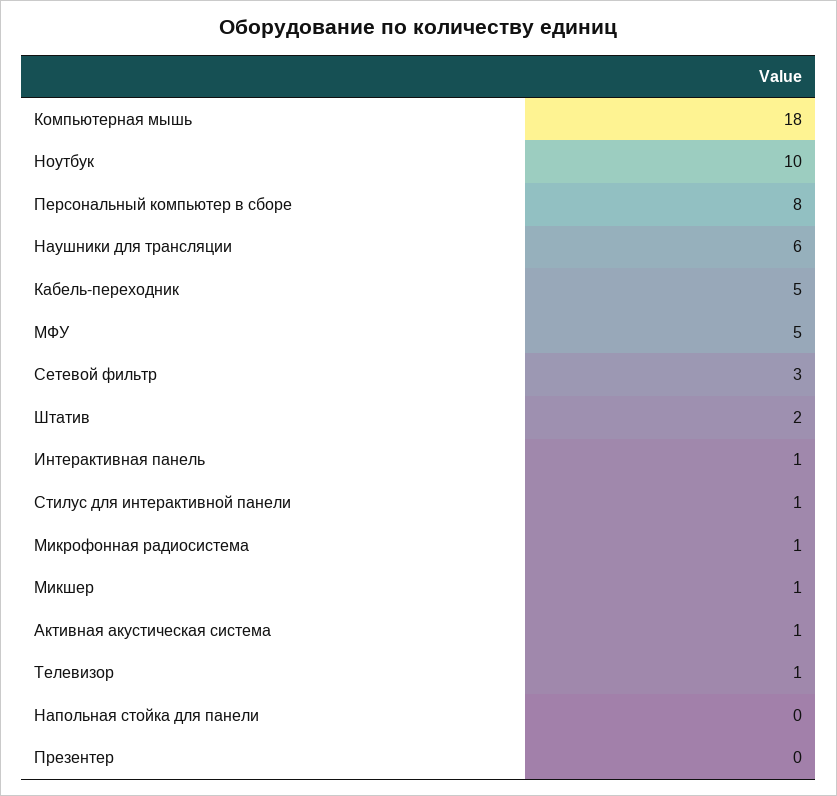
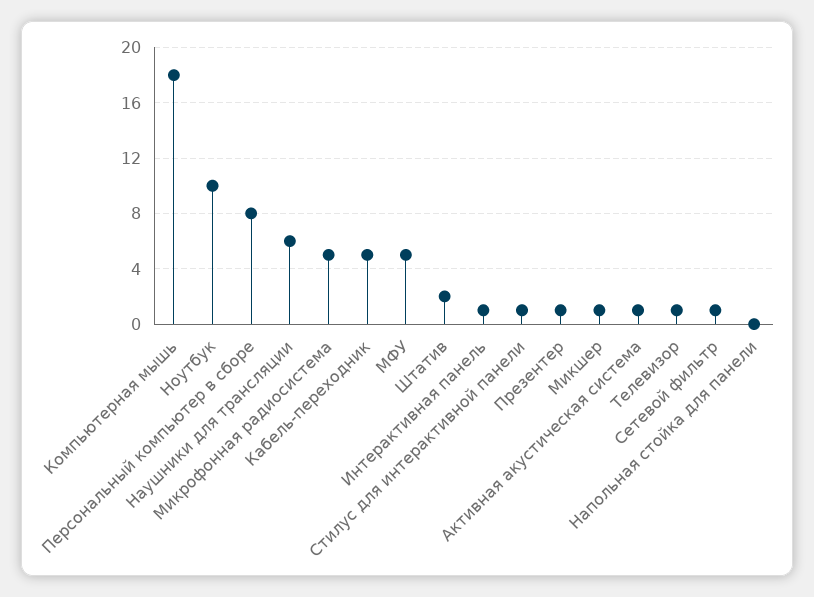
Сетевой фильтр: 3 -> 1
Микрофонная радиосистема: 1 -> 5
Презентер: 0 -> 1

